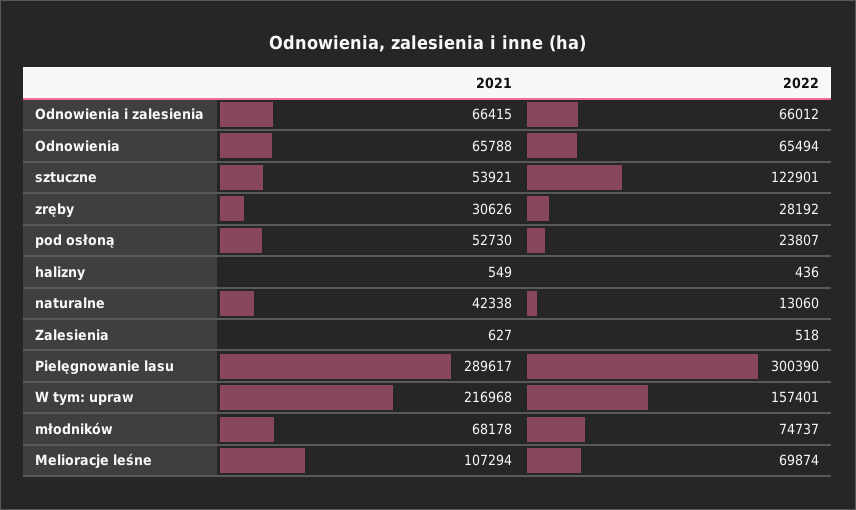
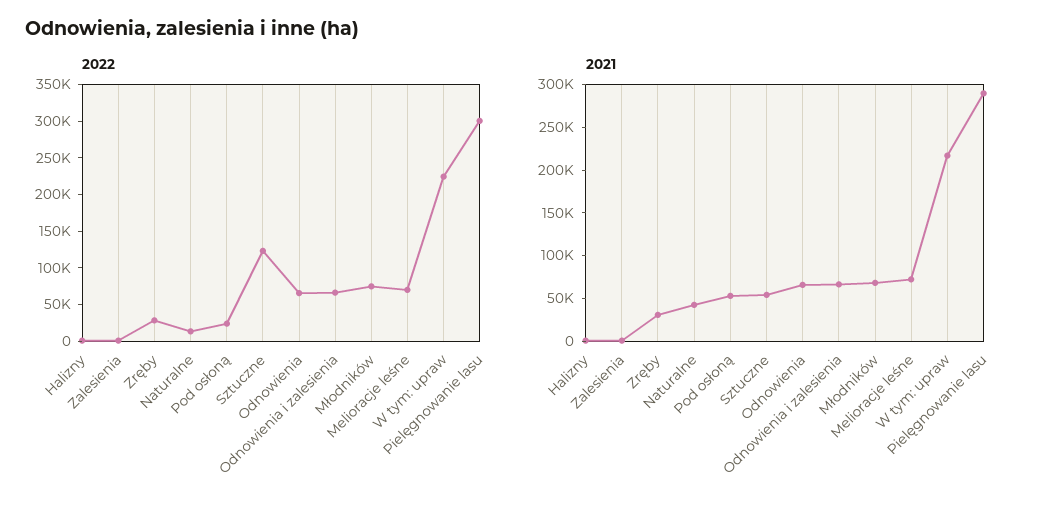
2022, W tym: upraw: 157401 -> 225000
2021, Melioracje leśne: 107294 -> 70000

